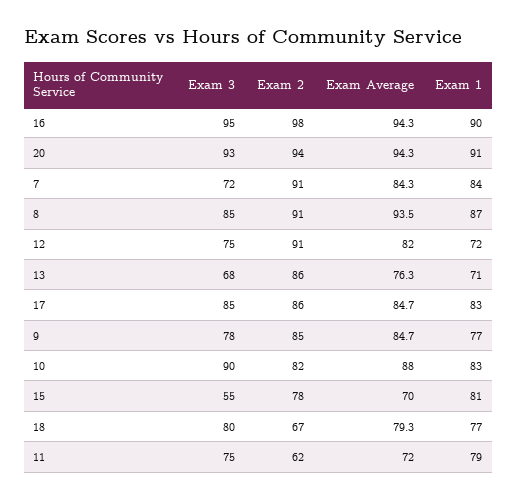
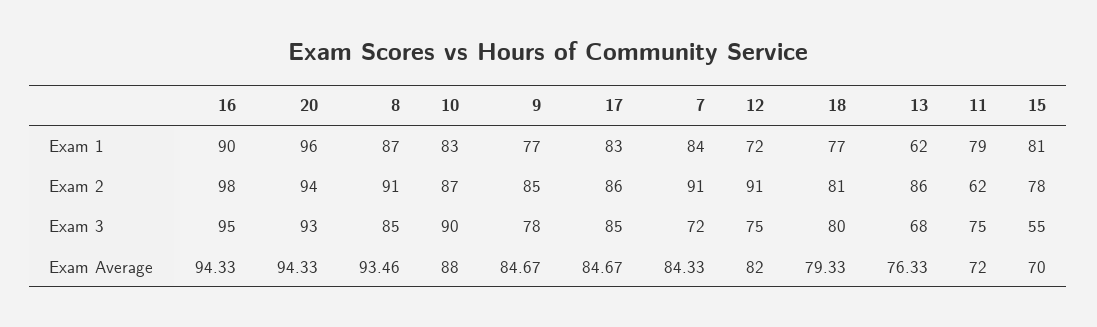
Exam 1, 20: 91 -> 96
Exam 1, 13: 71 -> 62
Exam 2, 10: 82 -> 87
Exam 2, 18: 67 -> 81

